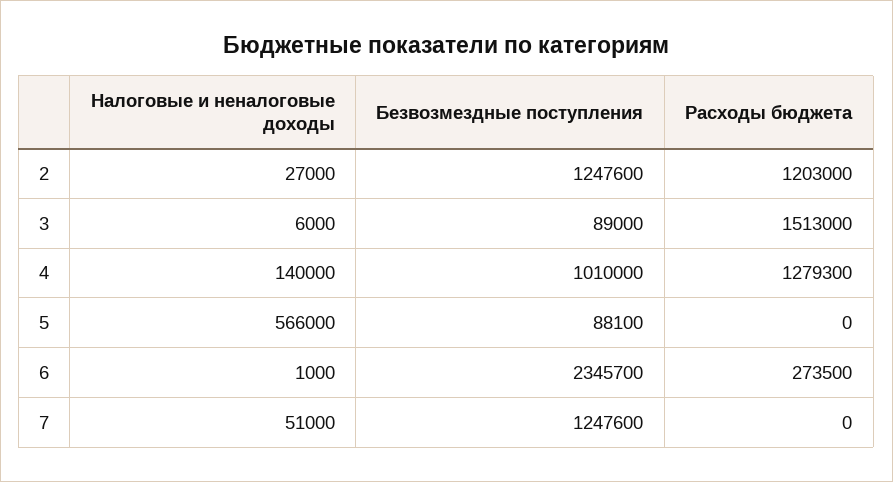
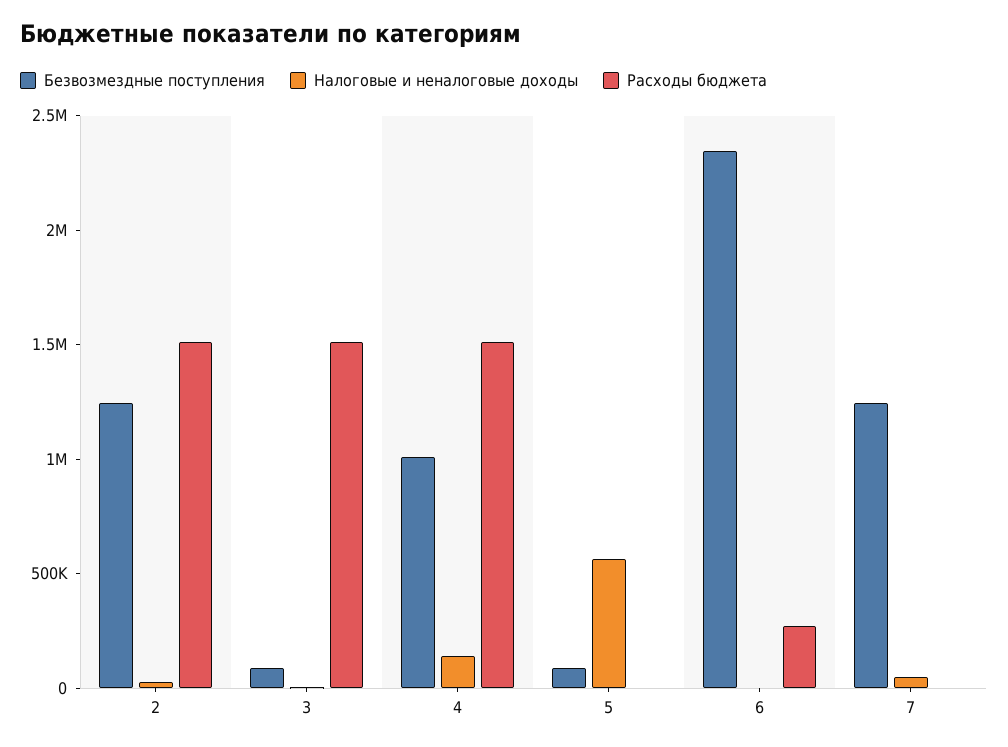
Расходы бюджета, 2: 1203000 -> 1500000
Расходы бюджета, 4: 1279300 -> 1500000

